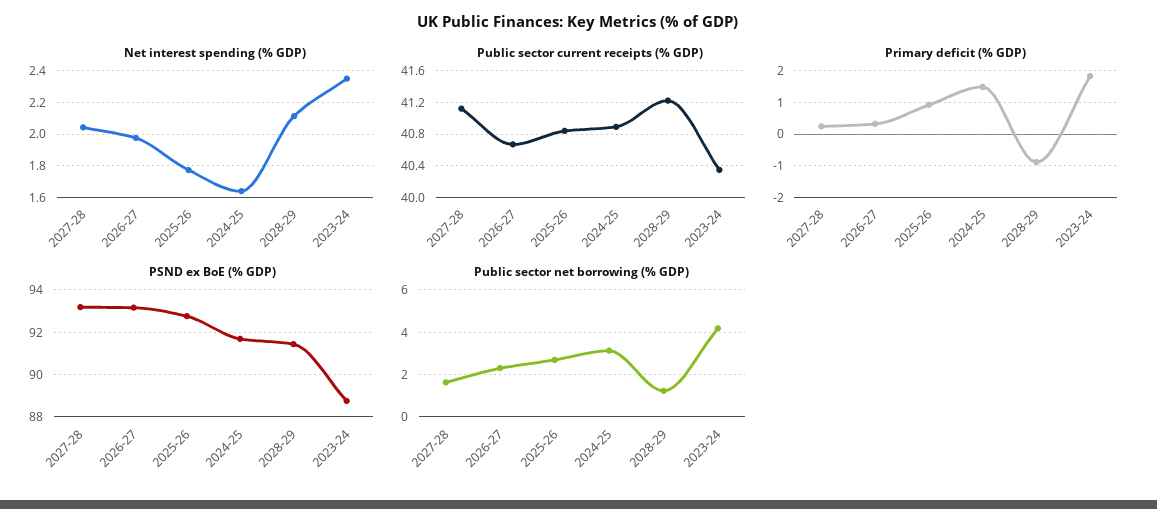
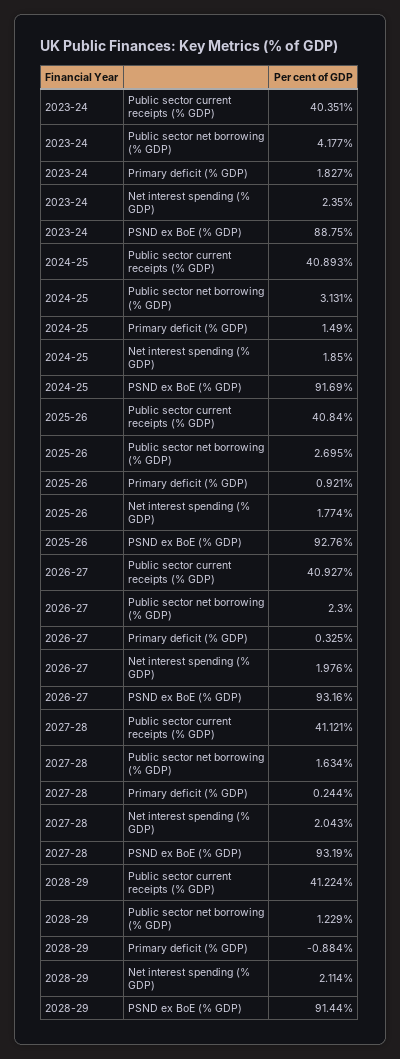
Net interest spending (% GDP), 2024-25: 1.65 -> 1.85
Public sector current receipts (% GDP), 2026-27: 40.7 -> 40.927

